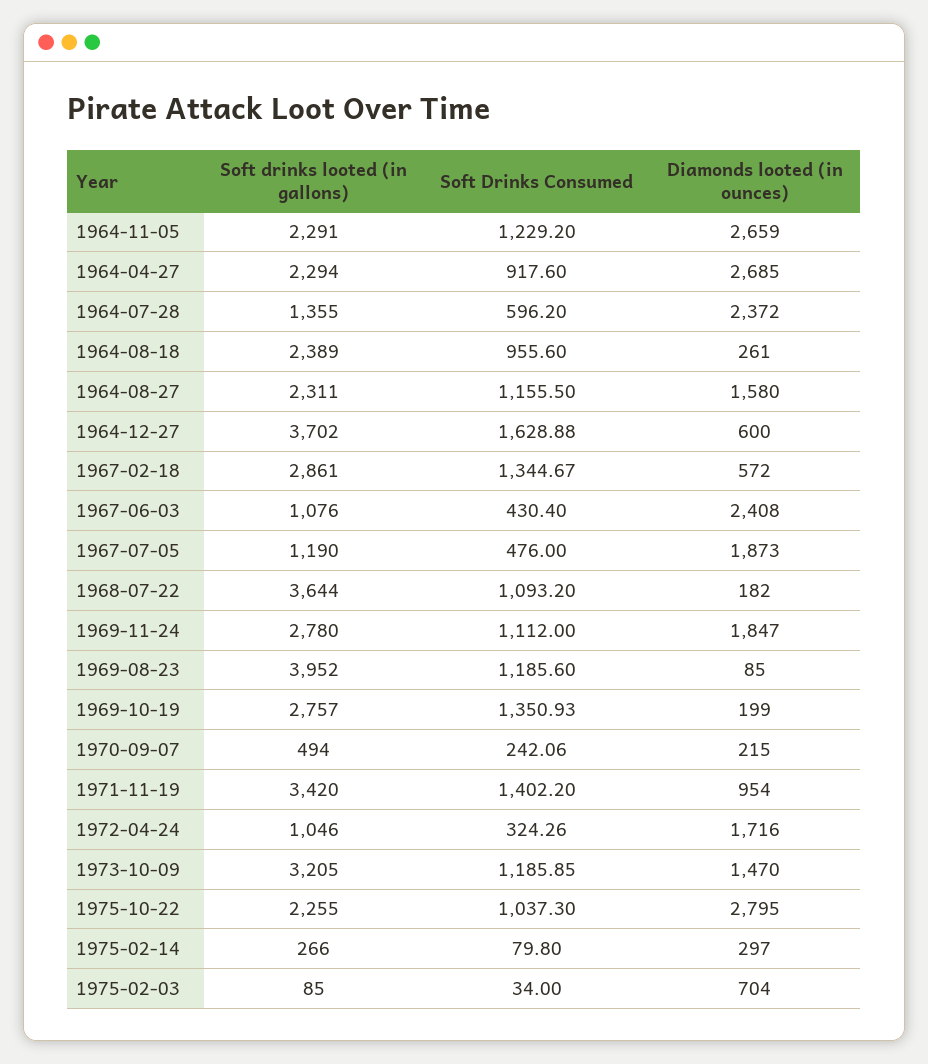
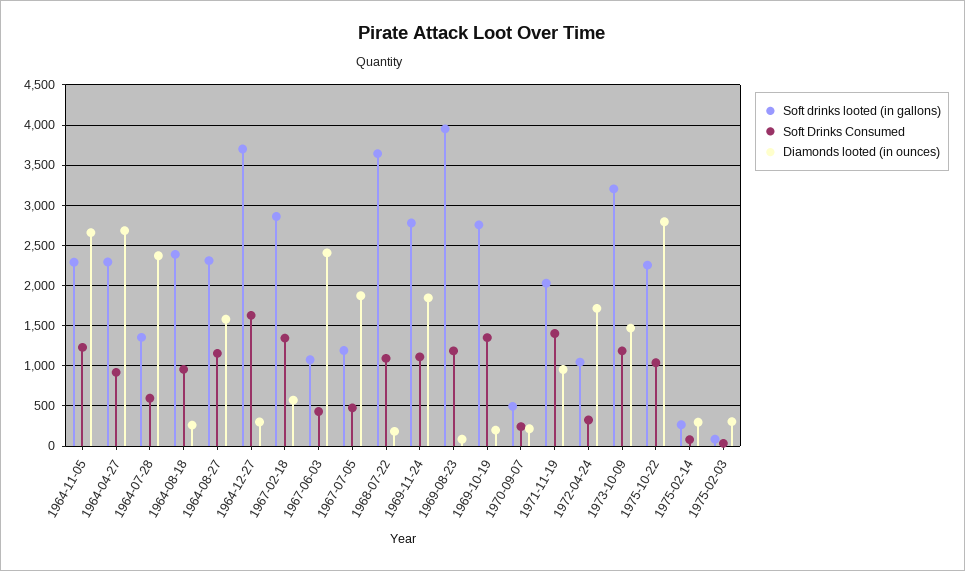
Diamonds looted (in ounces), 1964-12-27: 600 -> 300
Soft drinks looted (in gallons), 1971-11-19: 3420 -> 2000
Diamonds looted (in ounces), 1975-02-03: 704 -> 300

